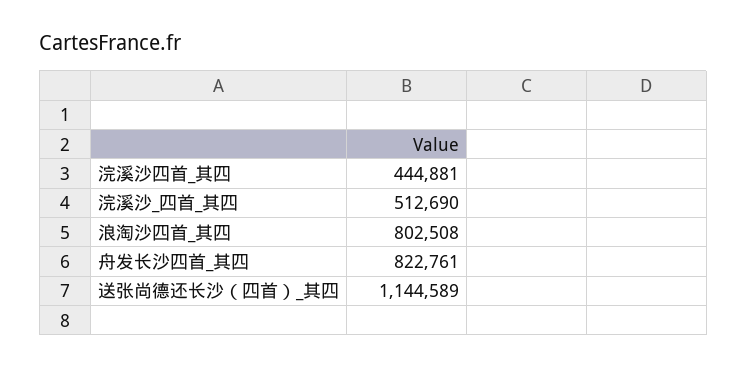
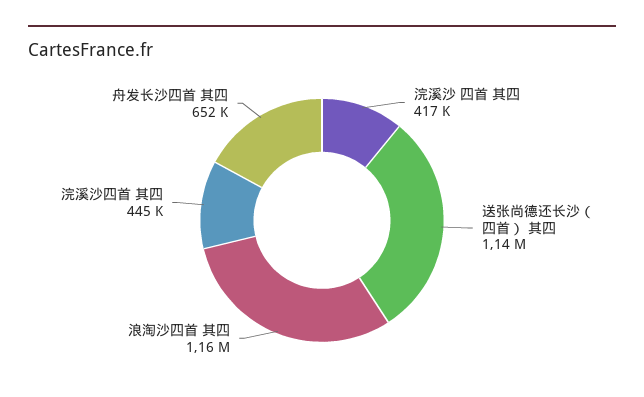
浣溪沙_四首_其四: 512690 -> 417000
浪淘沙四首_其四: 802508 -> 1160000
舟发长沙四首_其四: 822761 -> 652000

